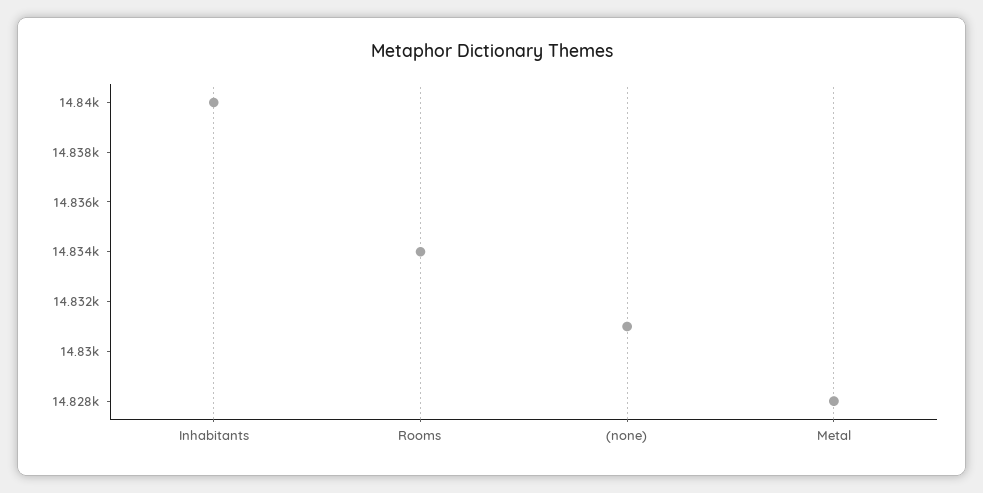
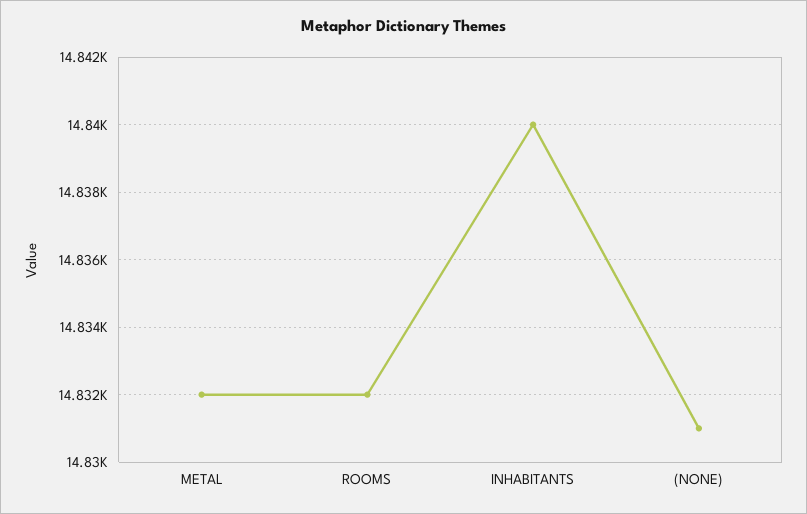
Rooms: 14834 -> 14832
Metal: 14828 -> 14832

